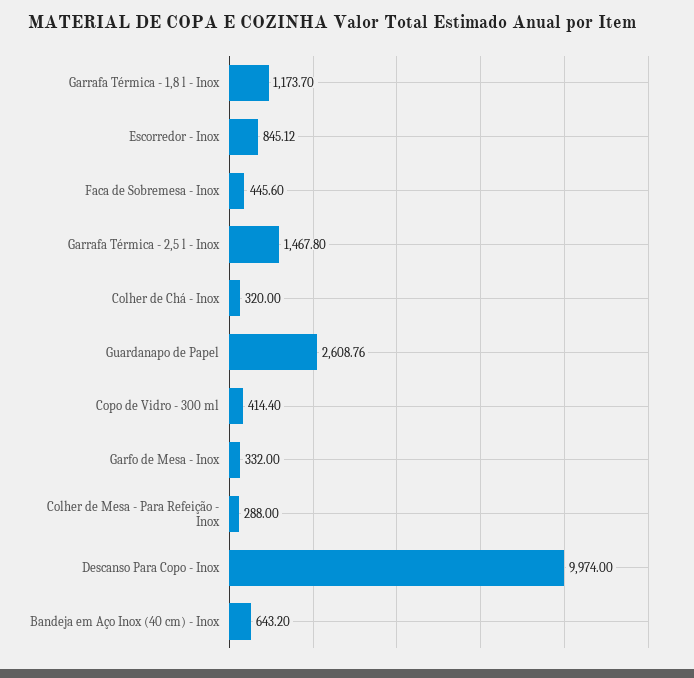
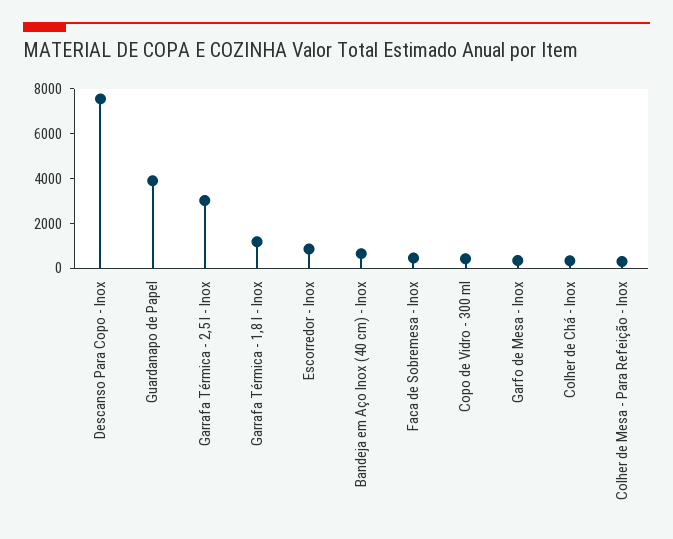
Garrafa Térmica - 2,5 l - Inox: 1467.8 -> 3000
Guardanapo de Papel: 2608.76 -> 4000
Descanso Para Copo - Inox: 9974 -> 7500

